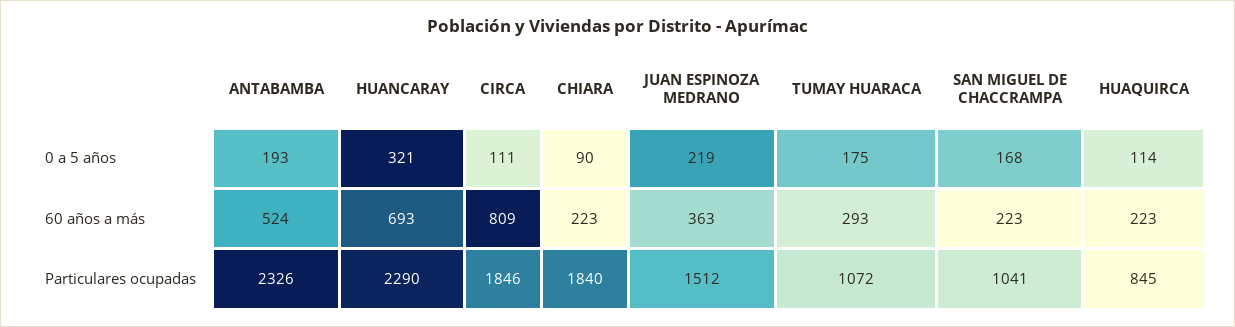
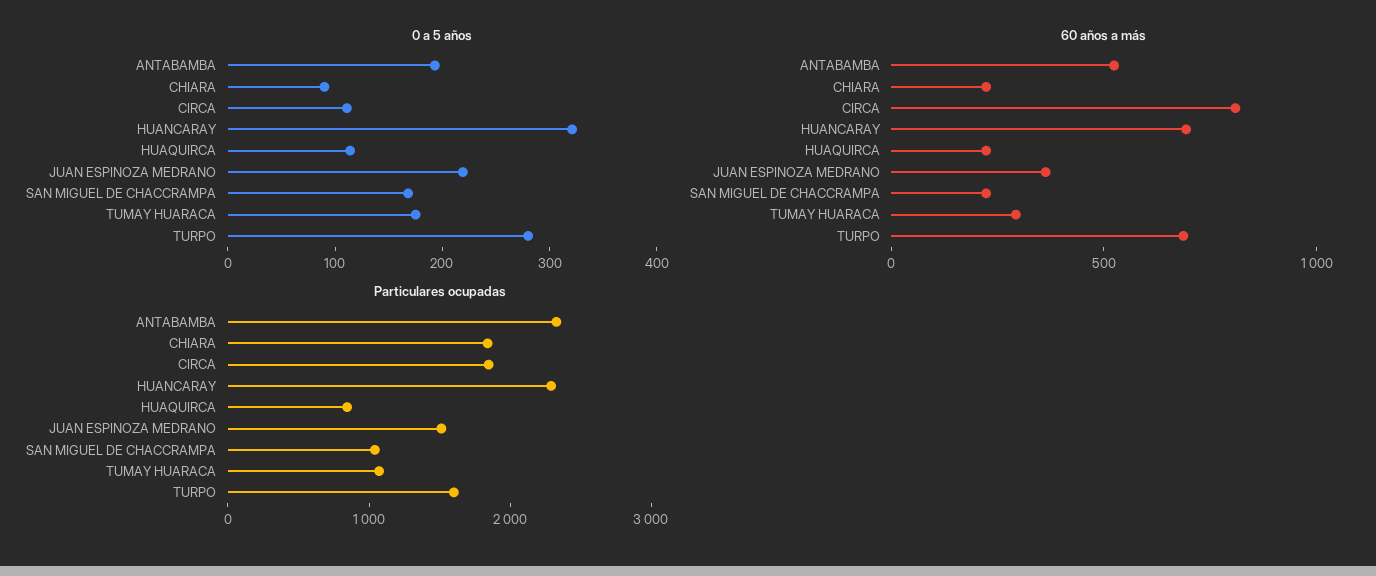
0 a 5 años, TURPO: none -> 280
60 años a más, TURPO: none -> 700
Particulares ocupadas, TURPO: none -> 1600

